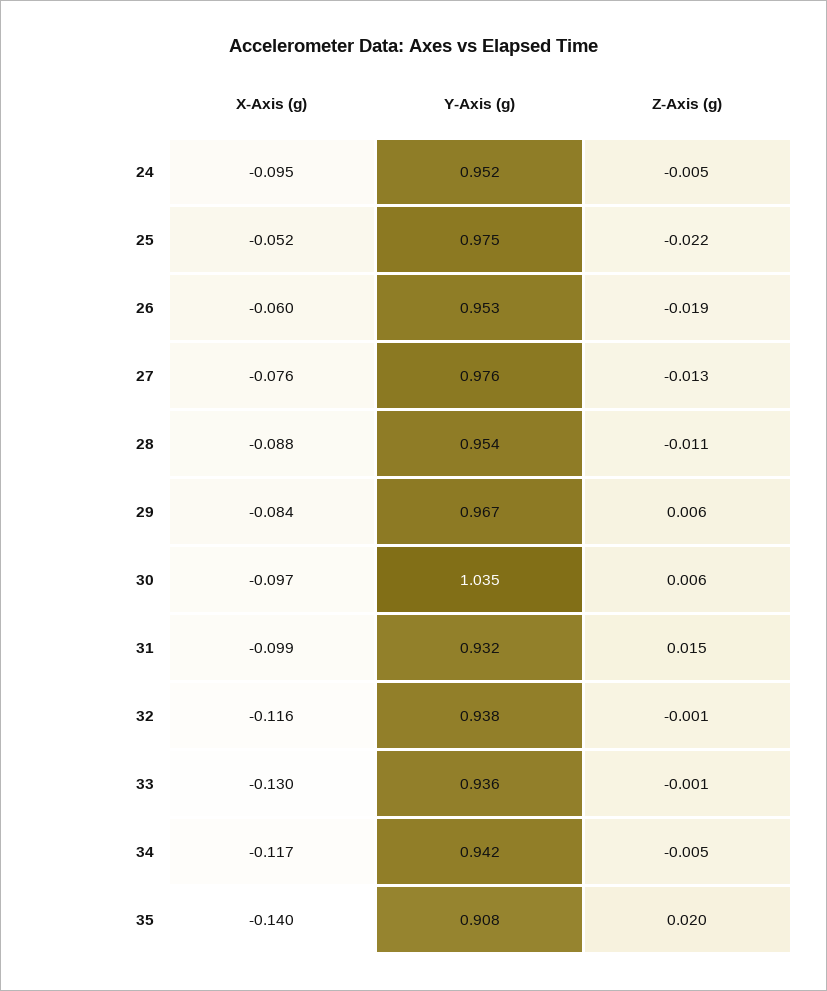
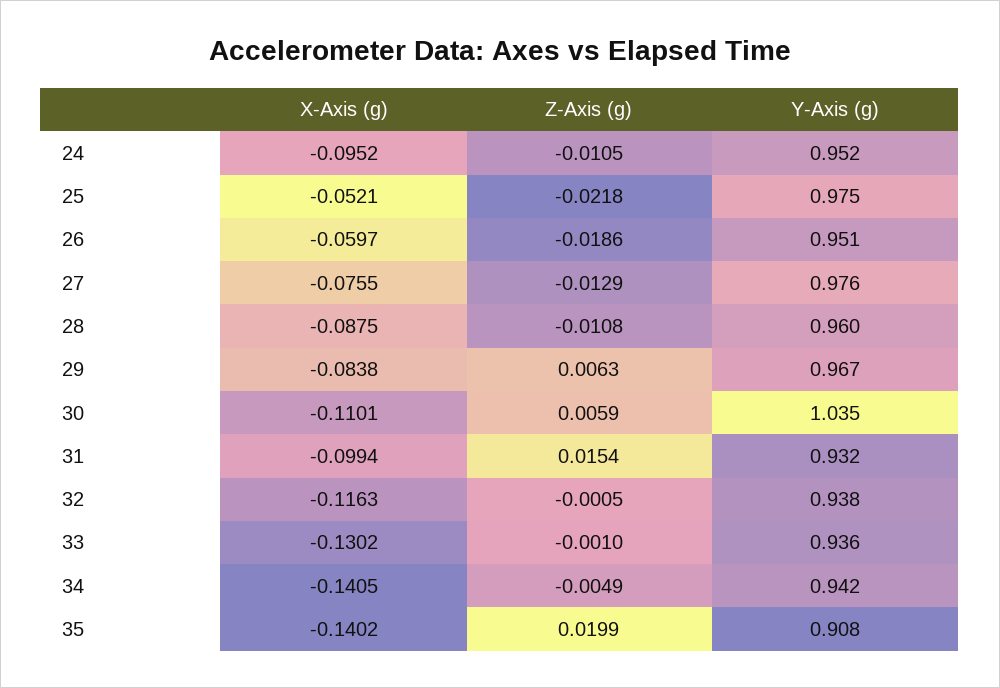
Z-Axis (g), 24: -0.005 -> -0.0105
Y-Axis (g), 26: 0.953 -> 0.951
Y-Axis (g), 28: 0.954 -> 0.96
X-Axis (g), 30: -0.097 -> -0.1101
X-Axis (g), 34: -0.117 -> -0.1405

